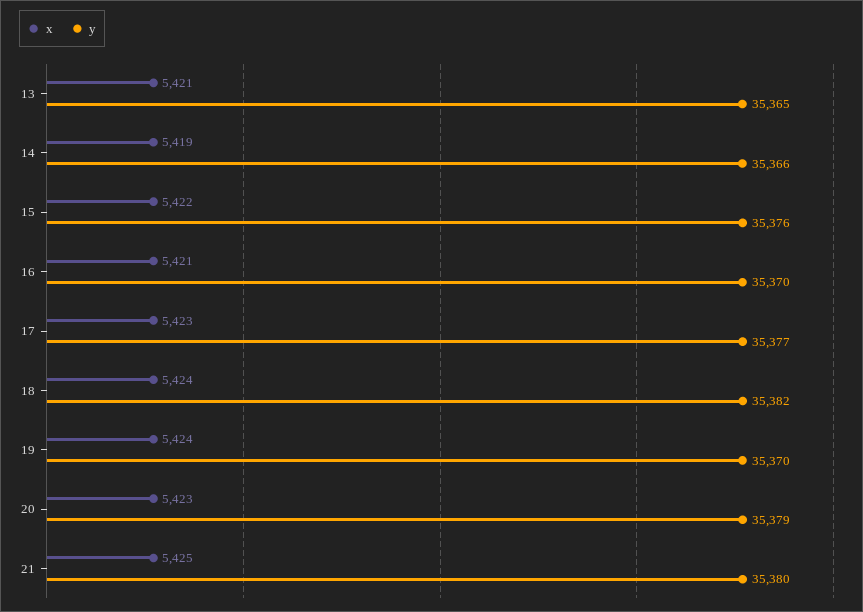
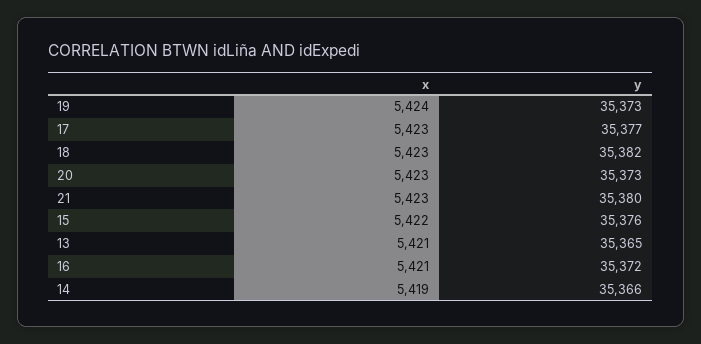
y, 16: 35370 -> 35372
x, 18: 5424 -> 5423
y, 19: 35370 -> 35373
y, 20: 35379 -> 35373
x, 21: 5425 -> 5423

